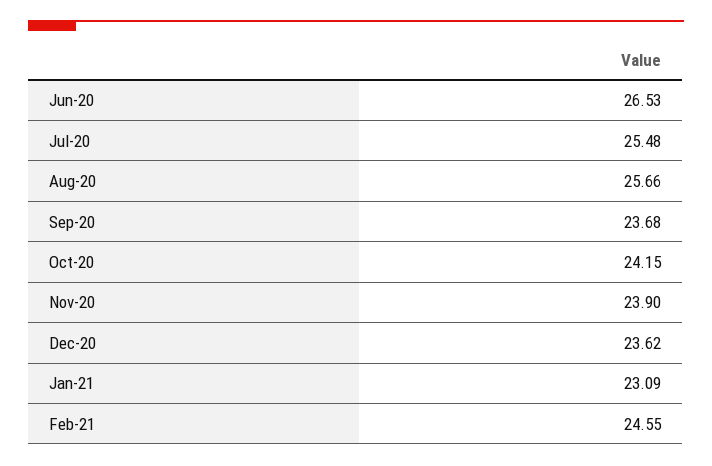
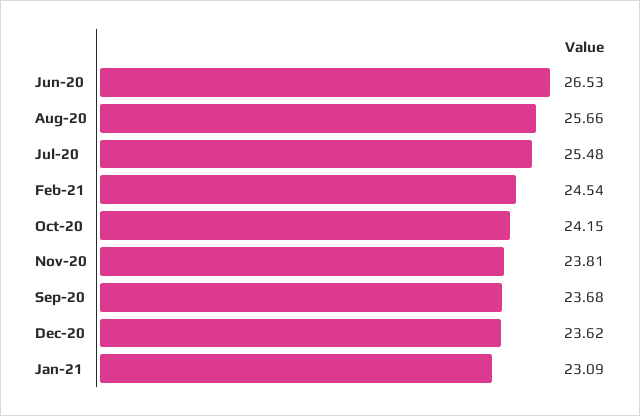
Nov-20: 23.9 -> 23.81
Feb-21: 24.55 -> 24.54

